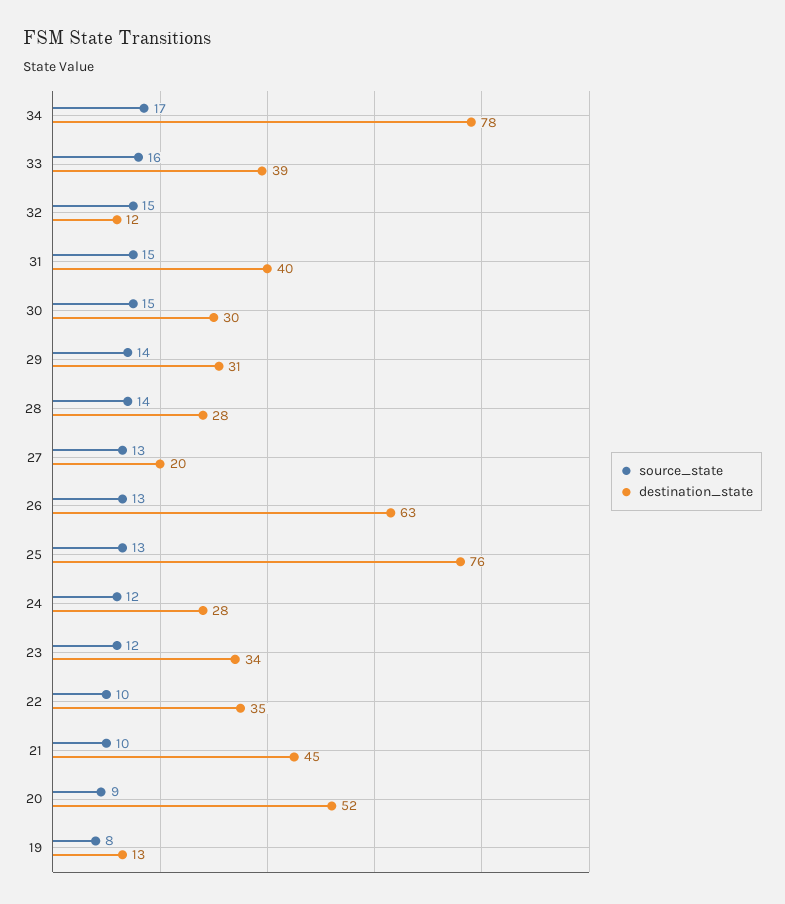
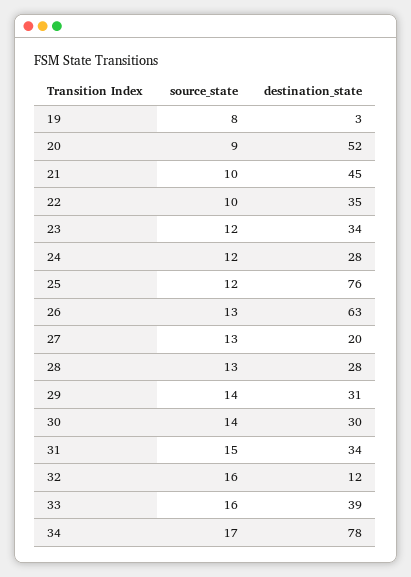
source_state, 32: 15 -> 16
destination_state, 31: 40 -> 34
source_state, 30: 15 -> 14
source_state, 28: 14 -> 13
source_state, 25: 13 -> 12
destination_state, 19: 13 -> 3

